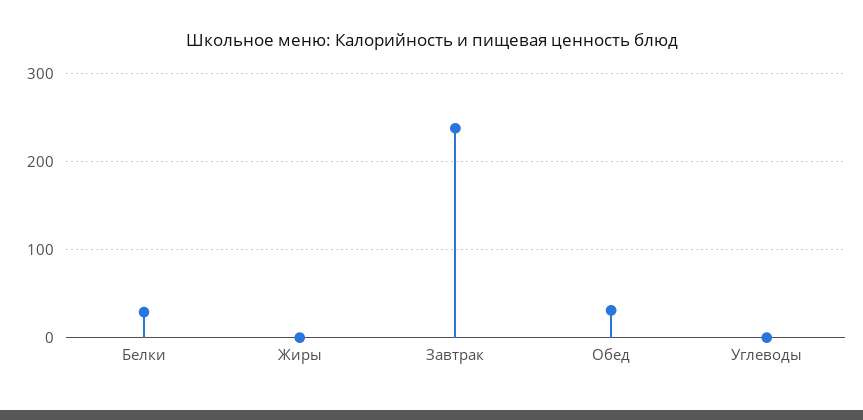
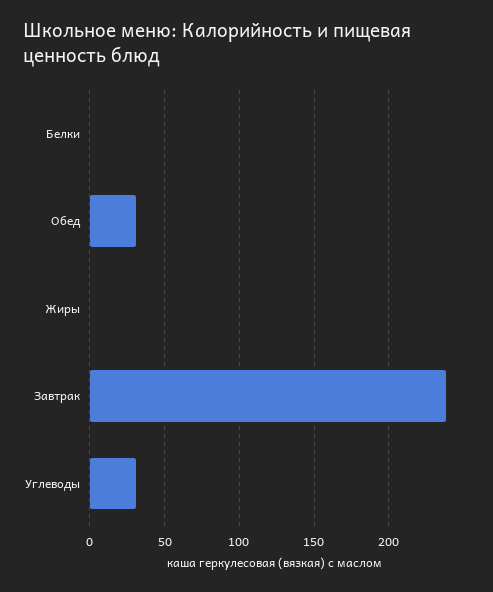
Белки: 30 -> 0
Углеводы: 0 -> 30

